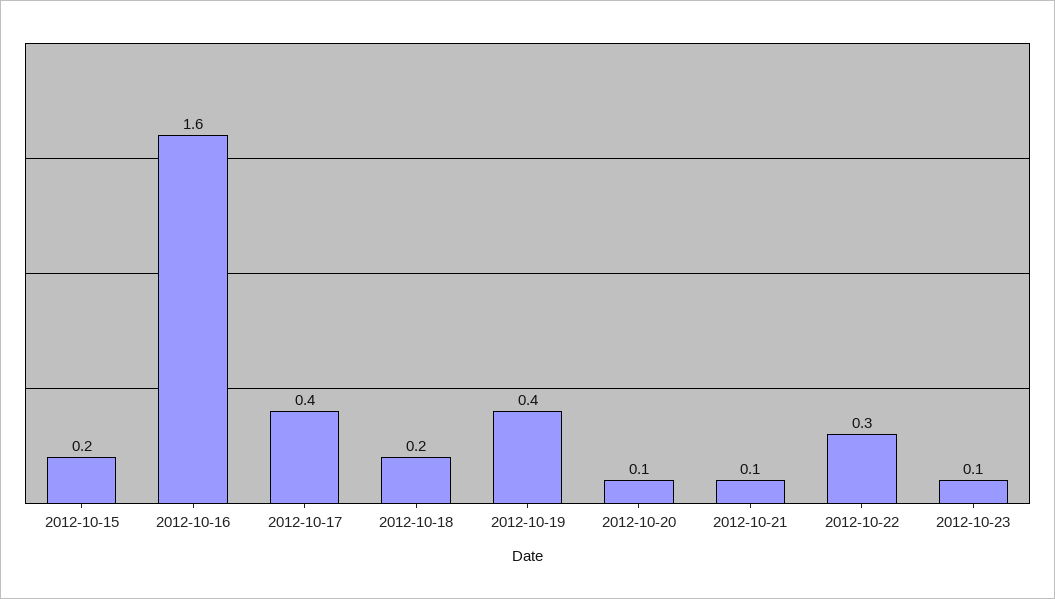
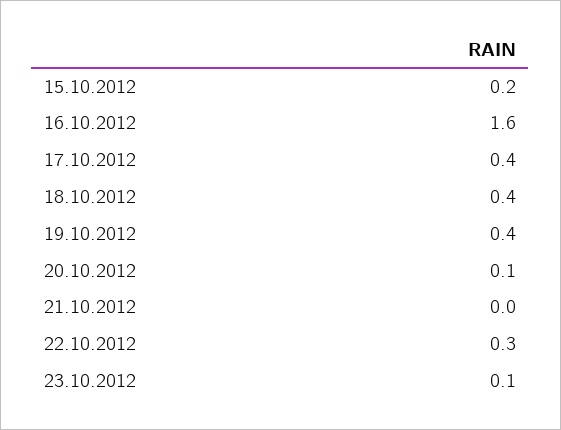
2012-10-18: 0.2 -> 0.4
2012-10-21: 0.1 -> 0

